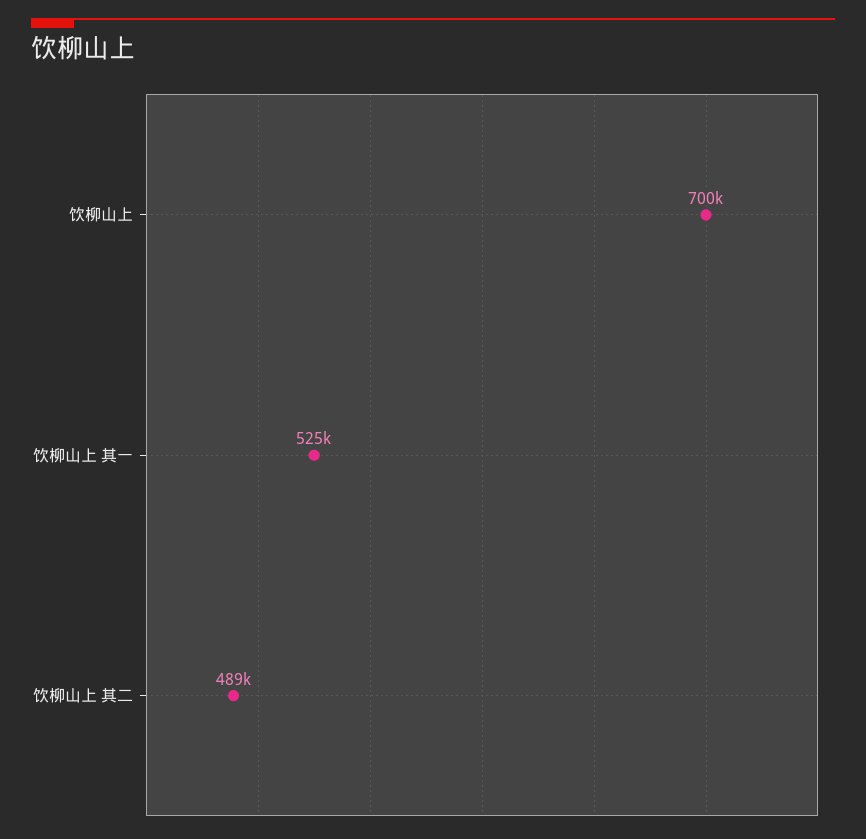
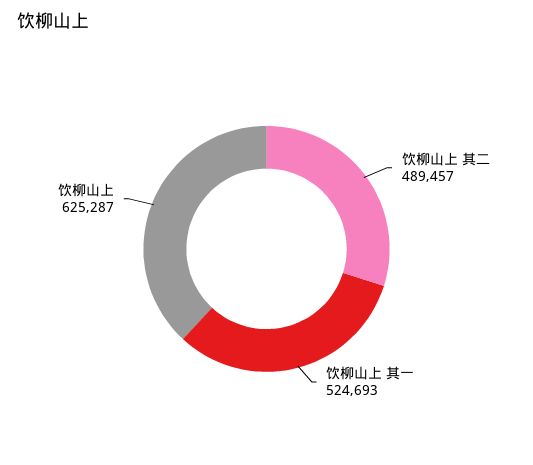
饮柳山上: 700000 -> 625287

